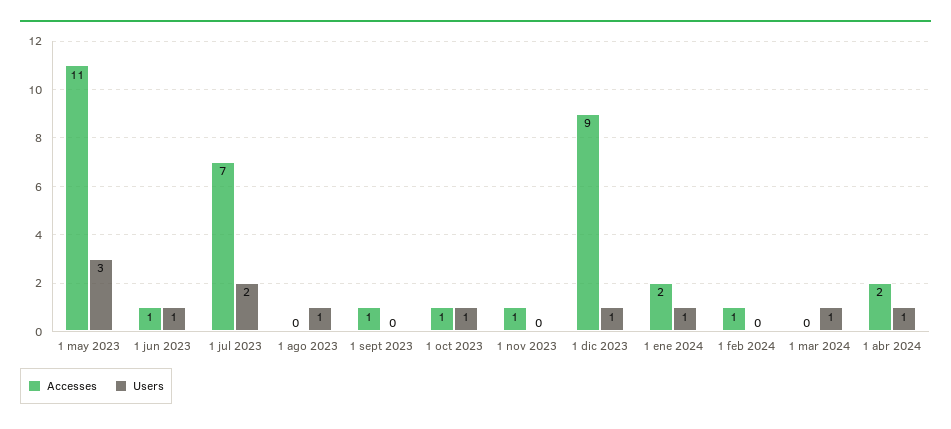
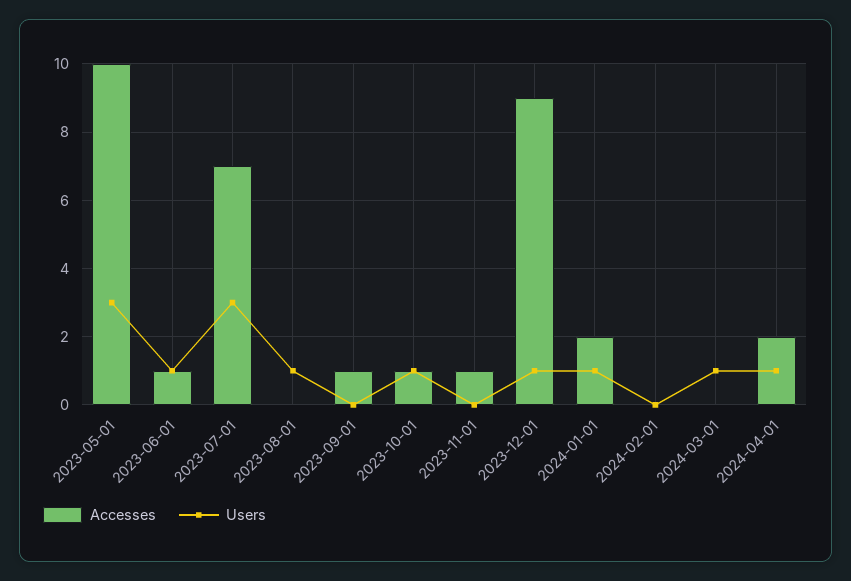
Accesses, 1 may 2023: 11 -> 10
Users, 1 jul 2023: 2 -> 3
Accesses, 1 feb 2024: 1 -> 0

